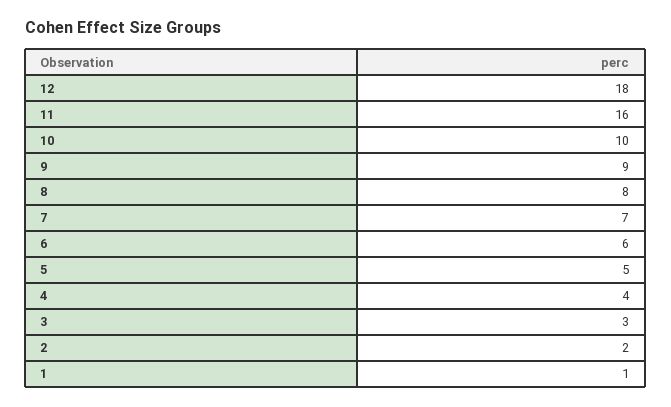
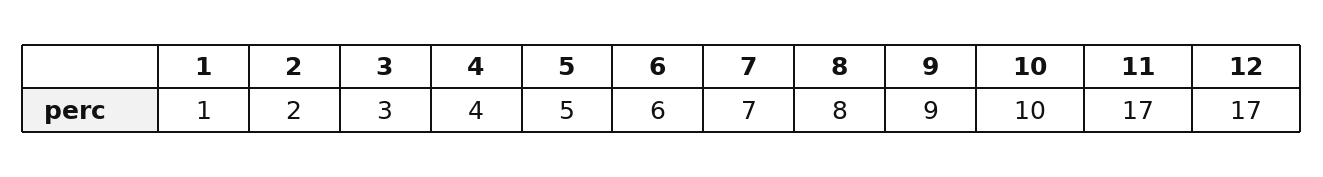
12: 18 -> 17
11: 16 -> 17

